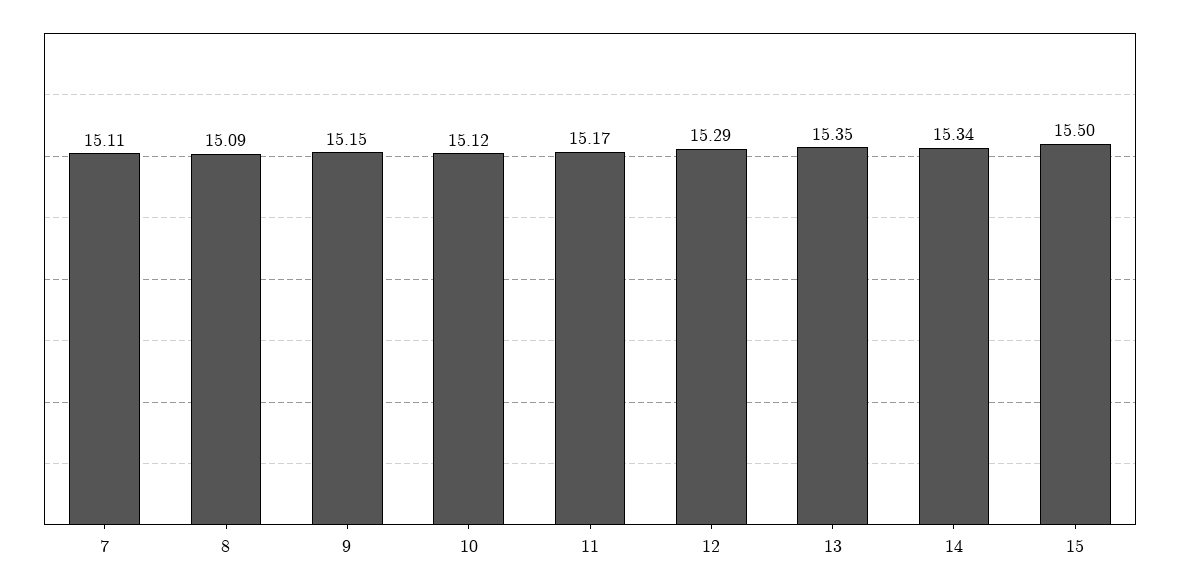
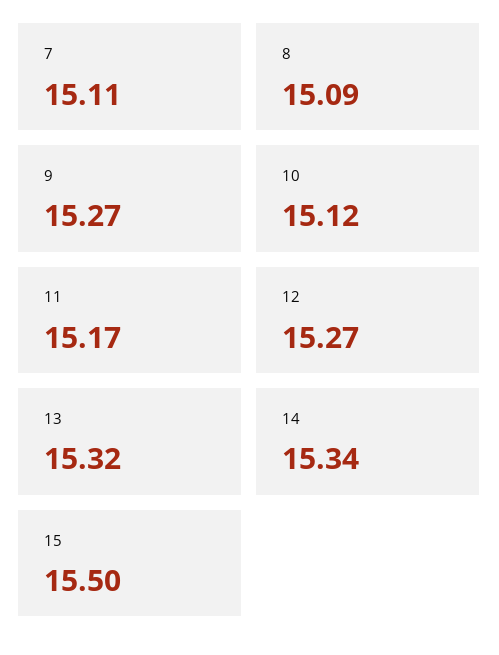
9: 15.15 -> 15.27
12: 15.29 -> 15.27
13: 15.35 -> 15.32

